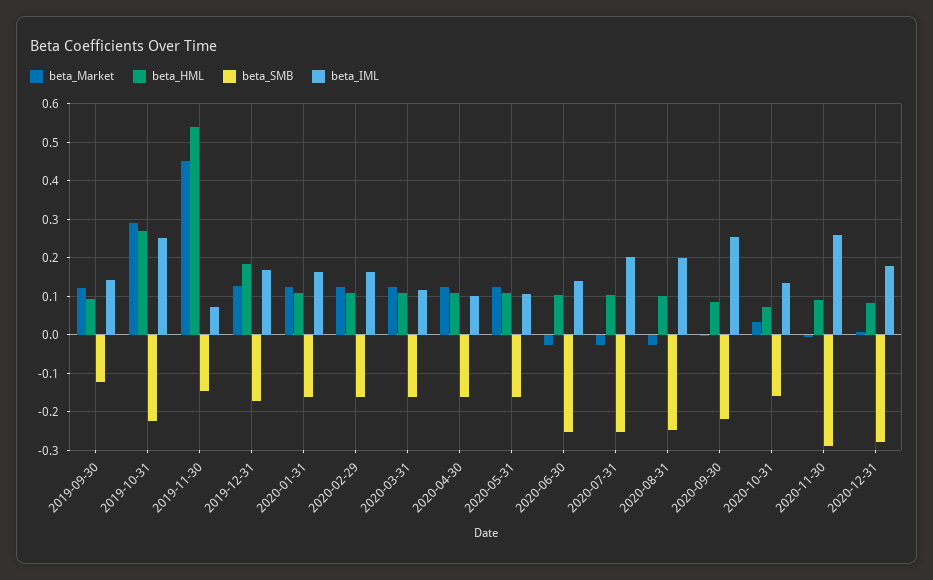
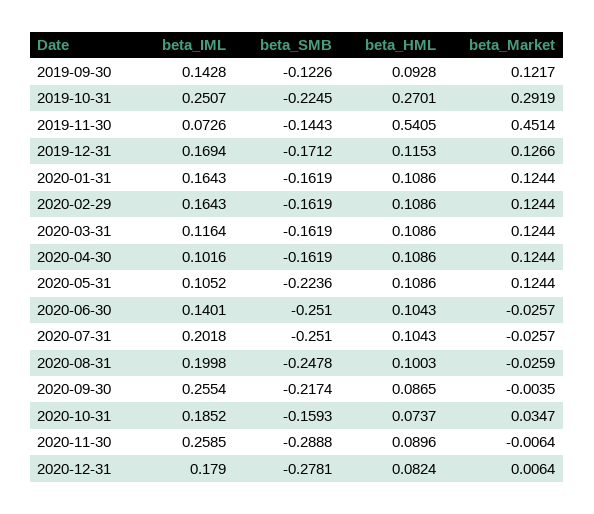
beta_HML, 2019-12-31: 0.18 -> 0.1153
beta_SMB, 2020-05-31: -0.16 -> -0.2236
beta_IML, 2020-10-31: 0.14 -> 0.1852

